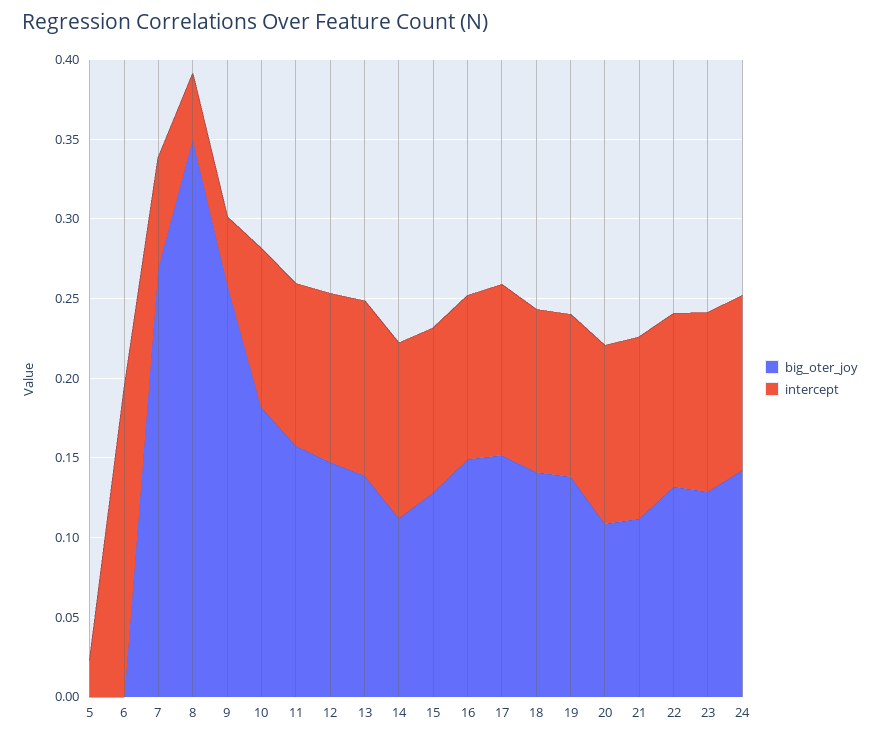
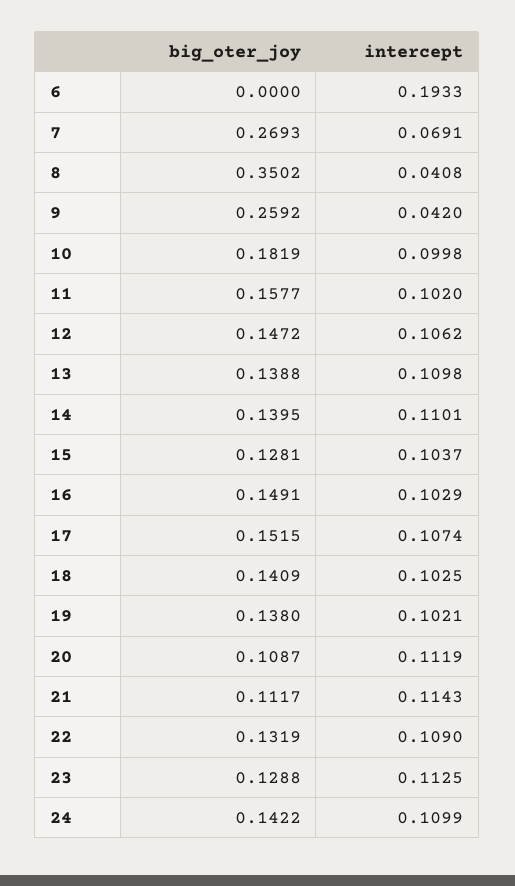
big_oter_joy, 5: 0 -> none
intercept, 5: 0.02 -> none
big_oter_joy, 14: 0.11 -> 0.1395

